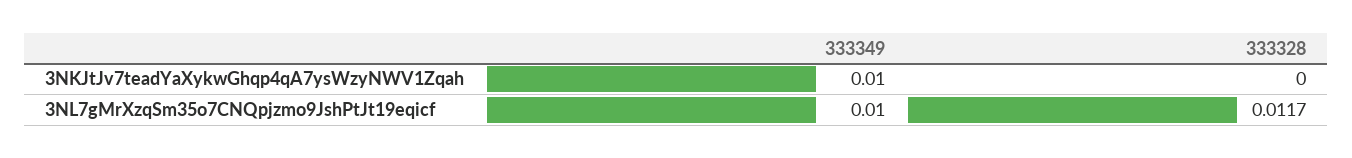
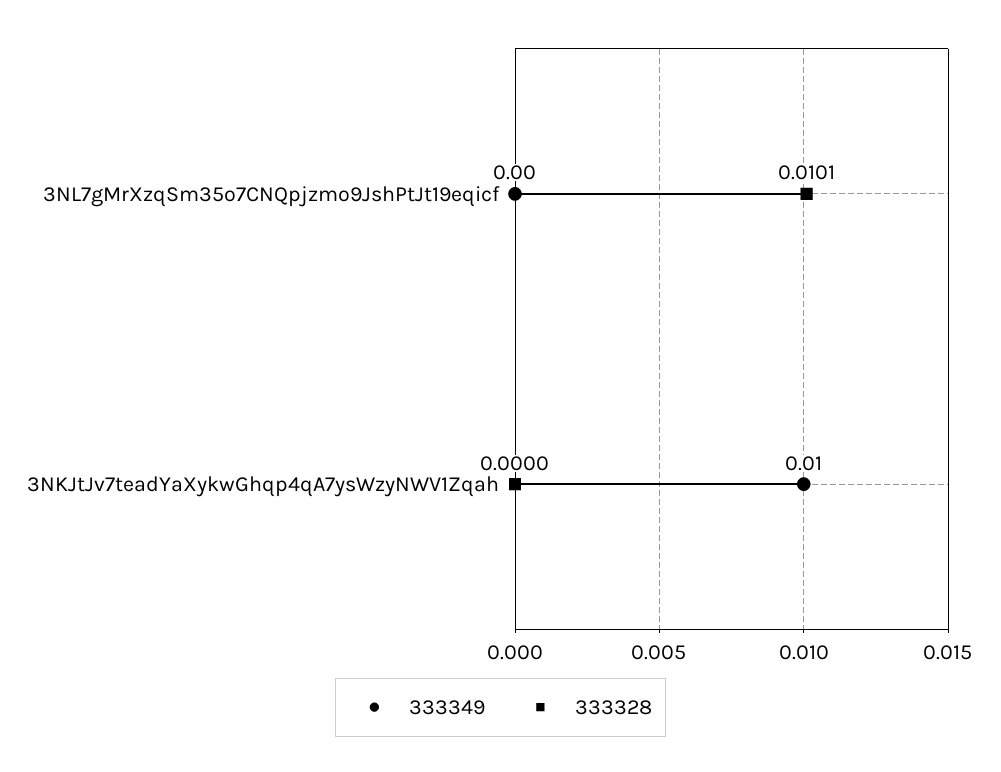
333349, 3NL7gMrXzqSm35o7CNQpjzmo9JshPtJt19eqicf: 0.01 -> 0
333328, 3NL7gMrXzqSm35o7CNQpjzmo9JshPtJt19eqicf: 0.0117 -> 0.0101

